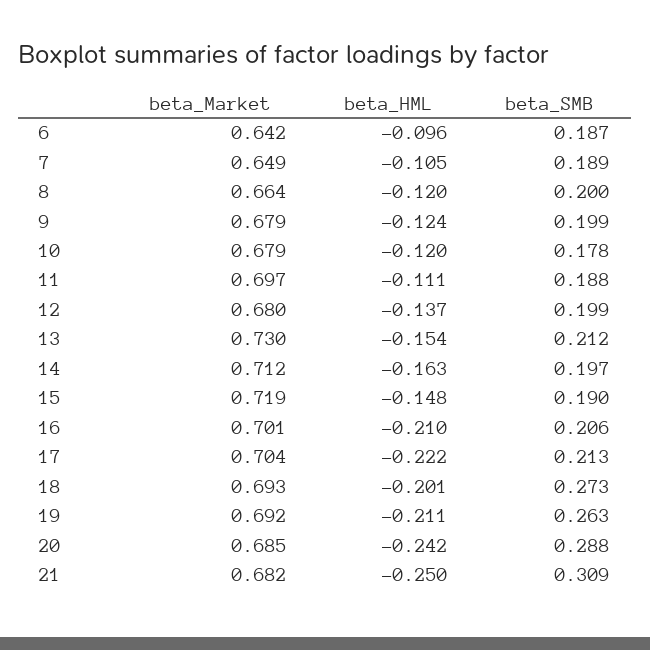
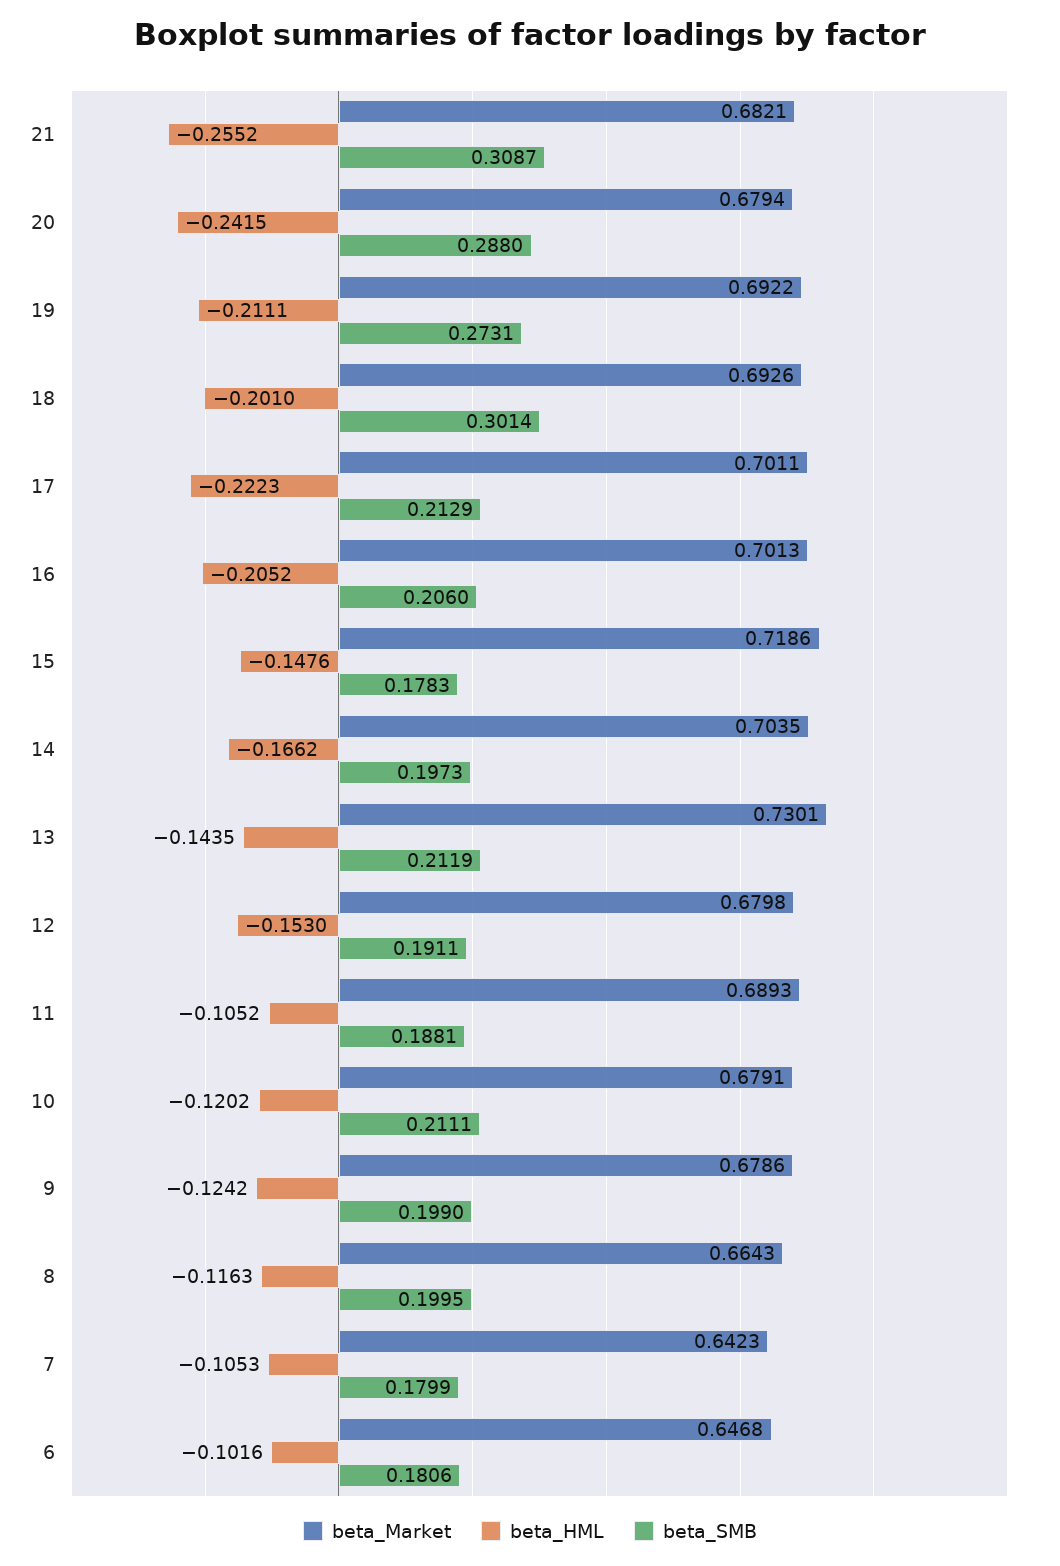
beta_Market, 6: 0.642 -> 0.6468
beta_HML, 6: -0.096 -> -0.1016
beta_SMB, 6: 0.187 -> 0.1806
beta_Market, 7: 0.649 -> 0.6423
beta_SMB, 7: 0.189 -> 0.1799
beta_HML, 8: -0.12 -> -0.1163
beta_SMB, 10: 0.178 -> 0.2111
beta_Market, 11: 0.697 -> 0.6893
beta_HML, 11: -0.111 -> -0.1052
beta_HML, 12: -0.137 -> -0.153
beta_SMB, 12: 0.199 -> 0.1911
beta_HML, 13: -0.154 -> -0.1435
beta_Market, 14: 0.712 -> 0.7035
beta_HML, 14: -0.163 -> -0.1662
beta_SMB, 15: 0.19 -> 0.1783
beta_HML, 16: -0.21 -> -0.2052
beta_Market, 17: 0.704 -> 0.7011
beta_SMB, 18: 0.273 -> 0.3014
beta_SMB, 19: 0.263 -> 0.2731
beta_Market, 20: 0.685 -> 0.6794
beta_HML, 21: -0.25 -> -0.2552

